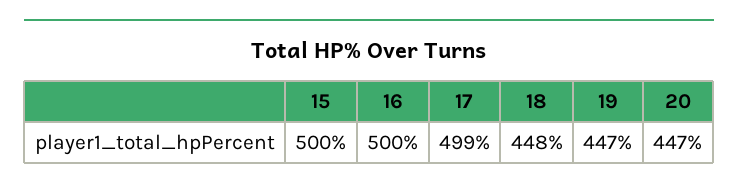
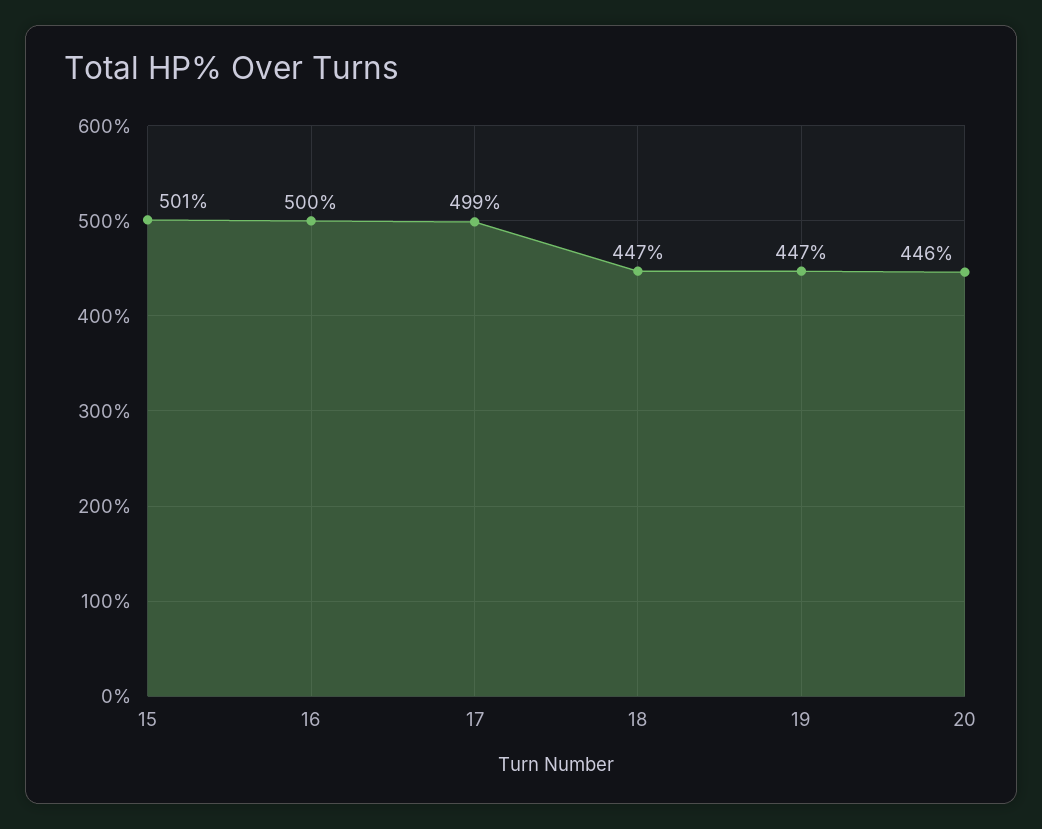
15: 500 -> 501
18: 448 -> 447
20: 447 -> 446

